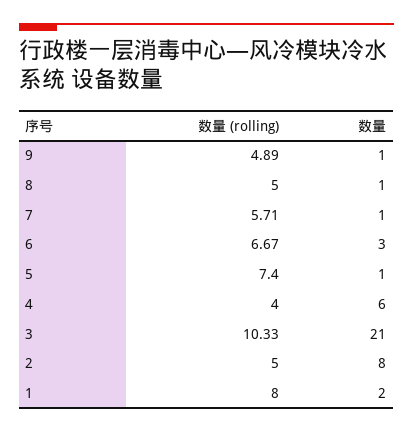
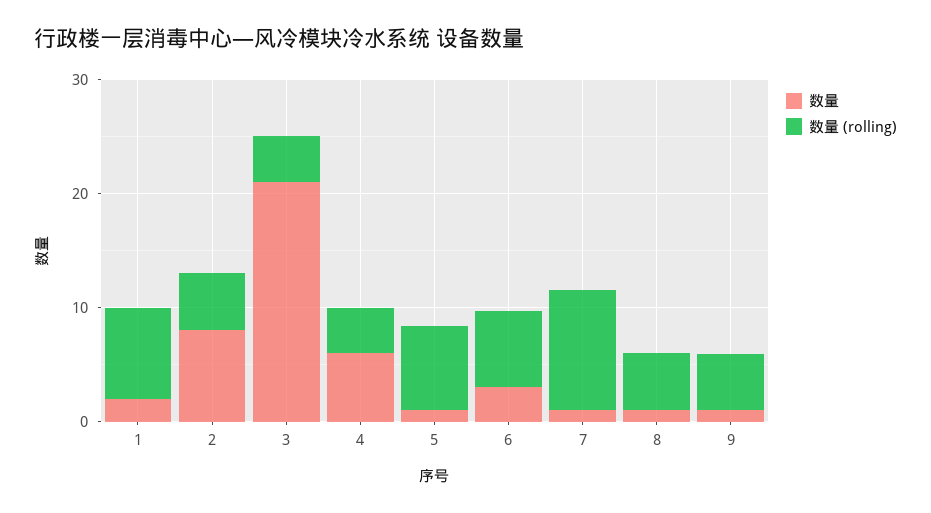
数量 (rolling), 7: 5.71 -> 10
数量 (rolling), 3: 10.33 -> 4

